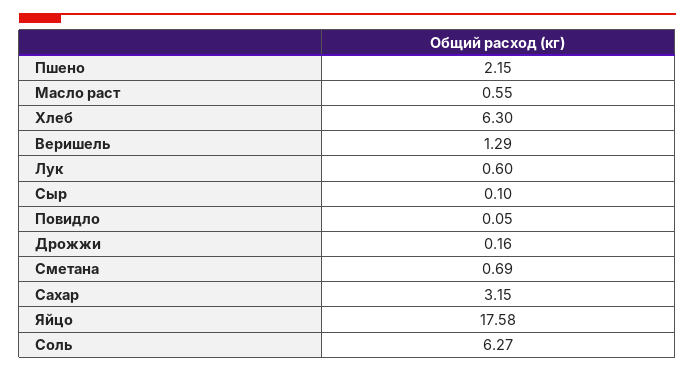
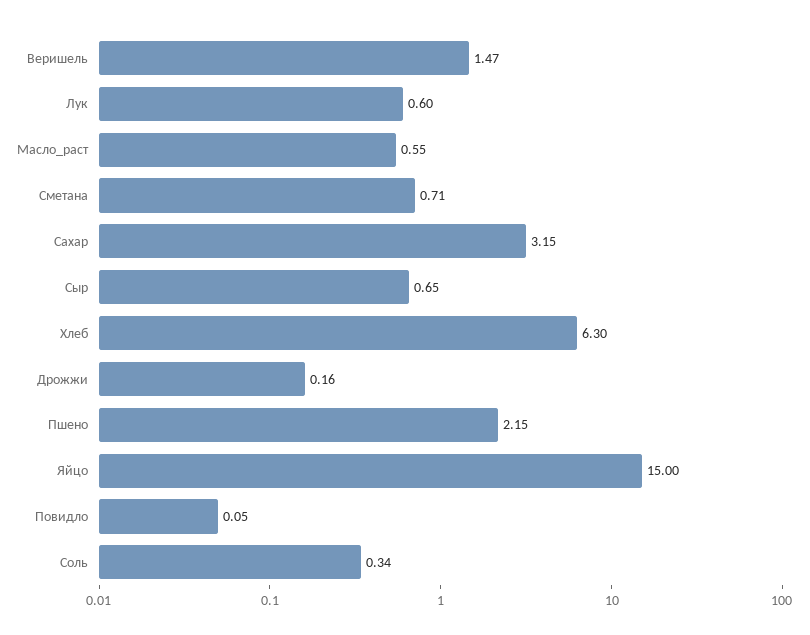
Веришель: 1.29 -> 1.47
Сыр: 0.1 -> 0.65
Сметана: 0.69 -> 0.71
Яйцо: 17.58 -> 15
Соль: 6.27 -> 0.34

